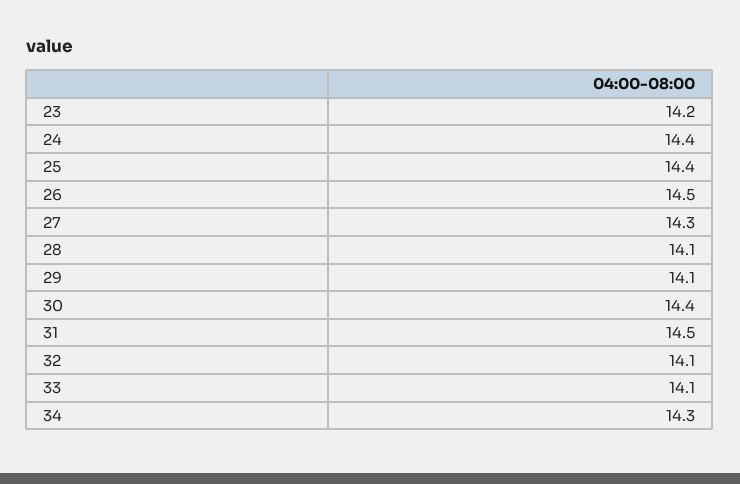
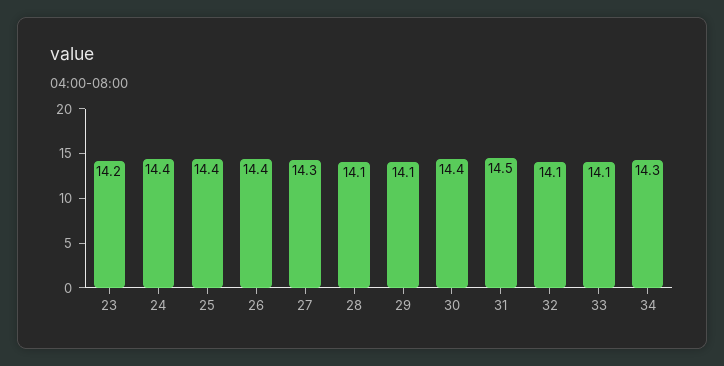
26: 14.5 -> 14.4

